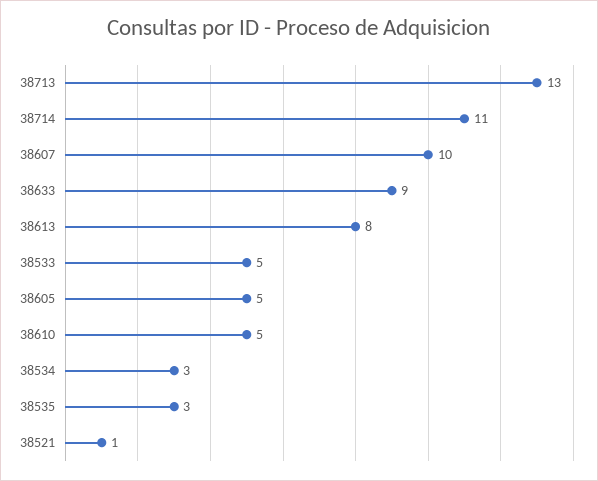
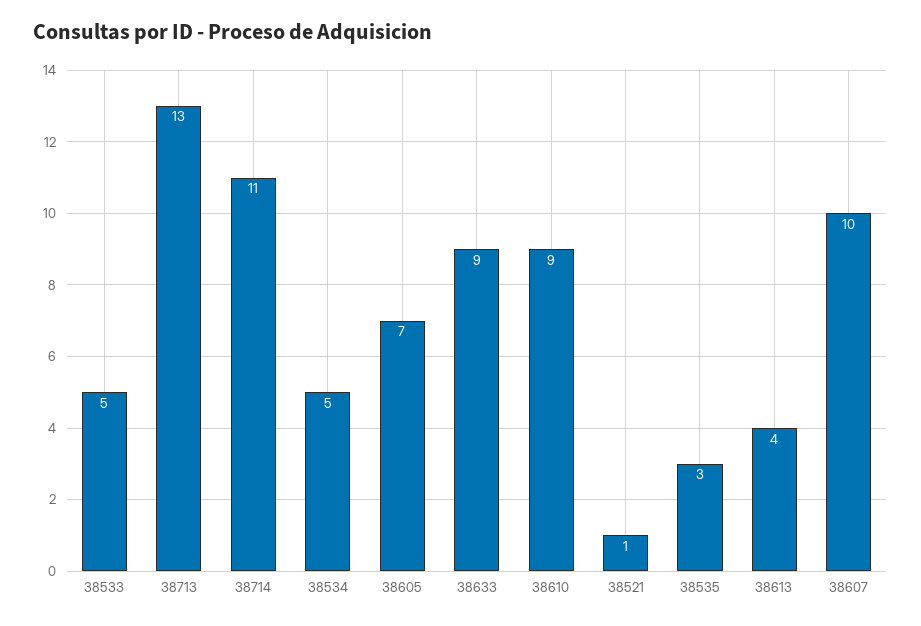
38613: 8 -> 4
38605: 5 -> 7
38610: 5 -> 9
38534: 3 -> 5

